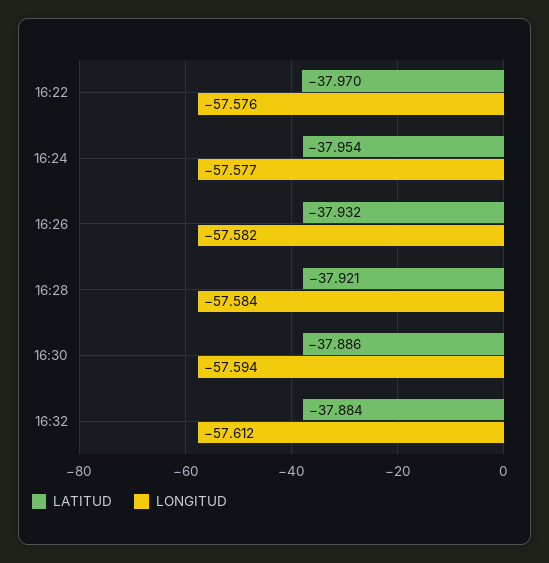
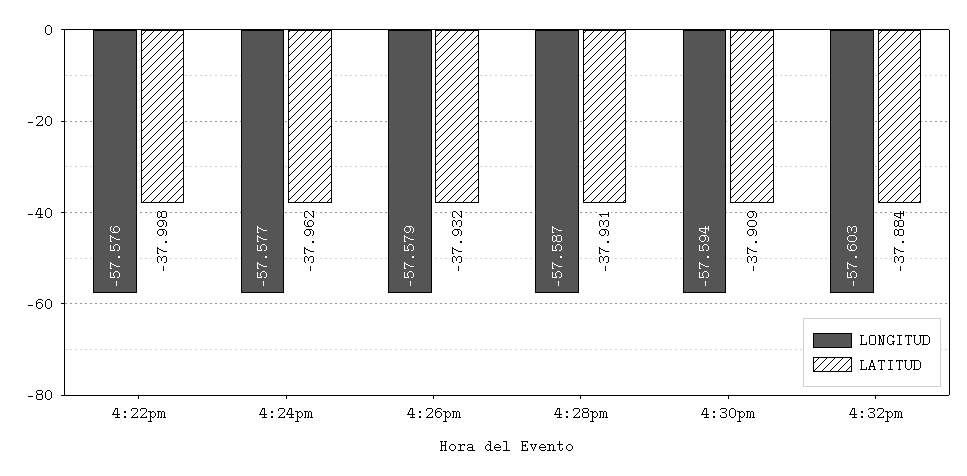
LATITUD, 16:22: -37.97 -> -37.998
LATITUD, 16:24: -37.954 -> -37.962
LONGITUD, 16:26: -57.582 -> -57.579
LATITUD, 16:28: -37.921 -> -37.931
LONGITUD, 16:28: -57.584 -> -57.587
LATITUD, 16:30: -37.886 -> -37.909
LONGITUD, 16:32: -57.612 -> -57.603

